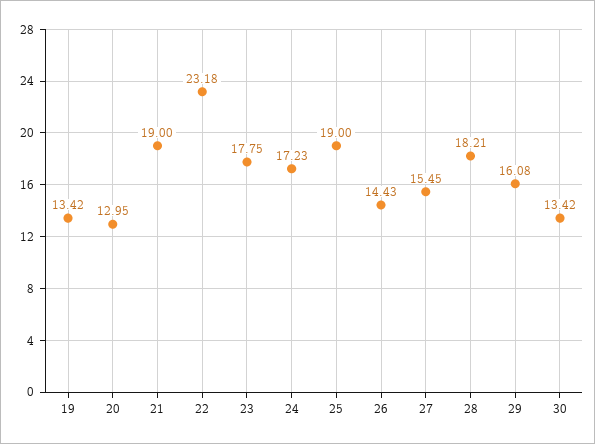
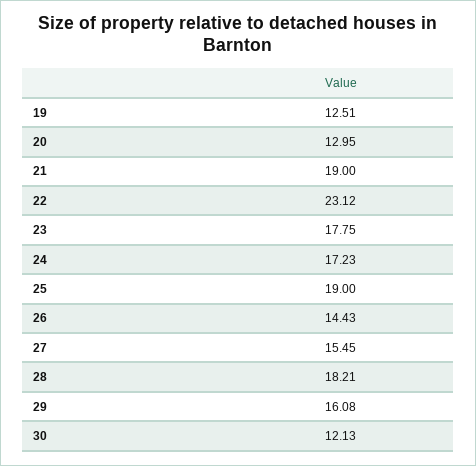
19: 13.42 -> 12.51
22: 23.18 -> 23.12
30: 13.42 -> 12.13

